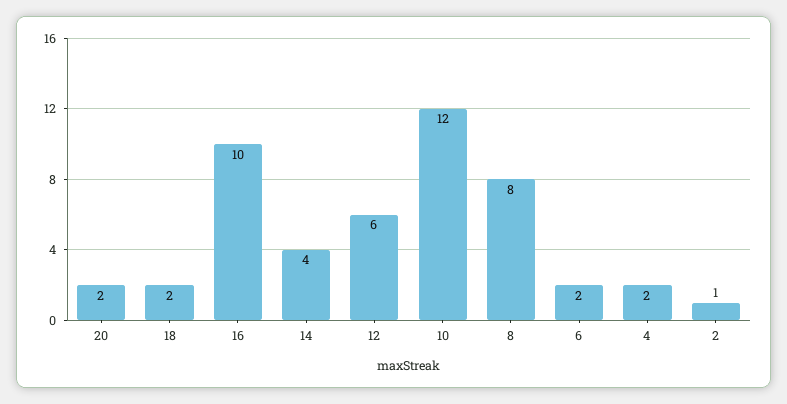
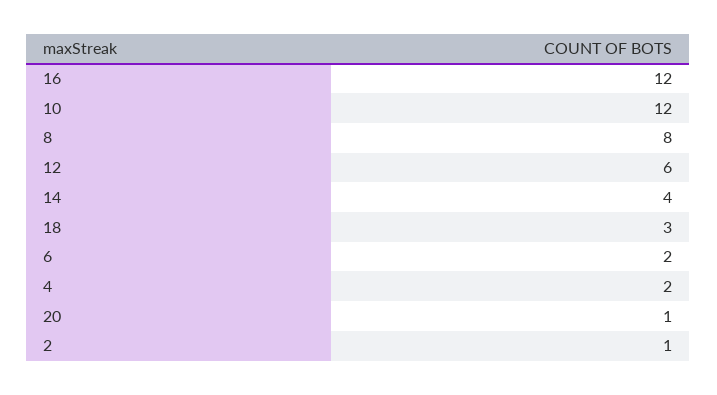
20: 2 -> 1
18: 2 -> 3
16: 10 -> 12

